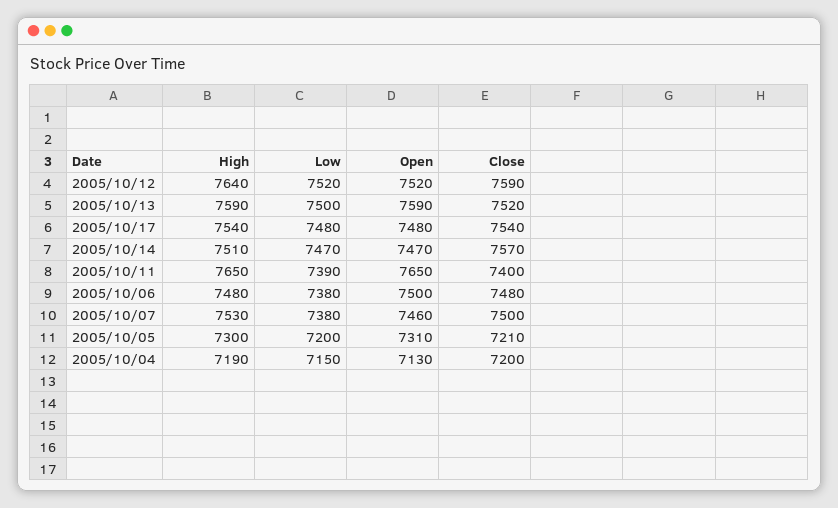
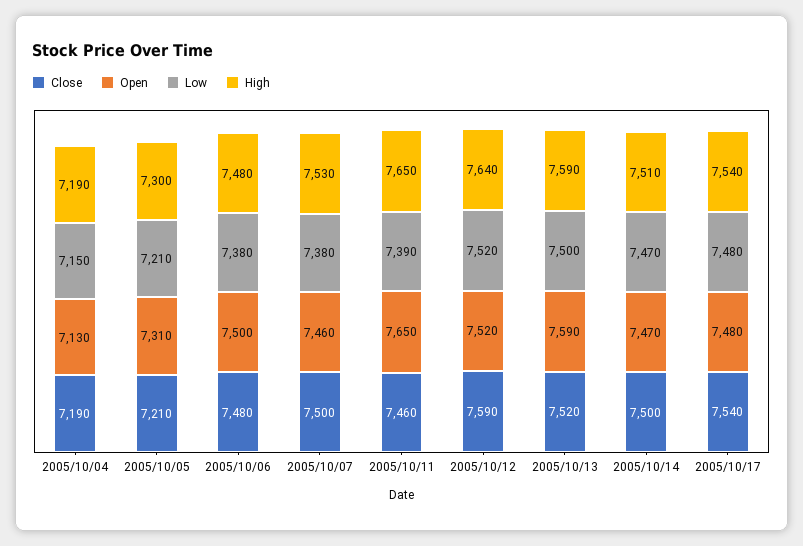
Close, 2005/10/14: 7570 -> 7500
Close, 2005/10/11: 7400 -> 7460
Low, 2005/10/05: 7200 -> 7210
Close, 2005/10/04: 7200 -> 7190

